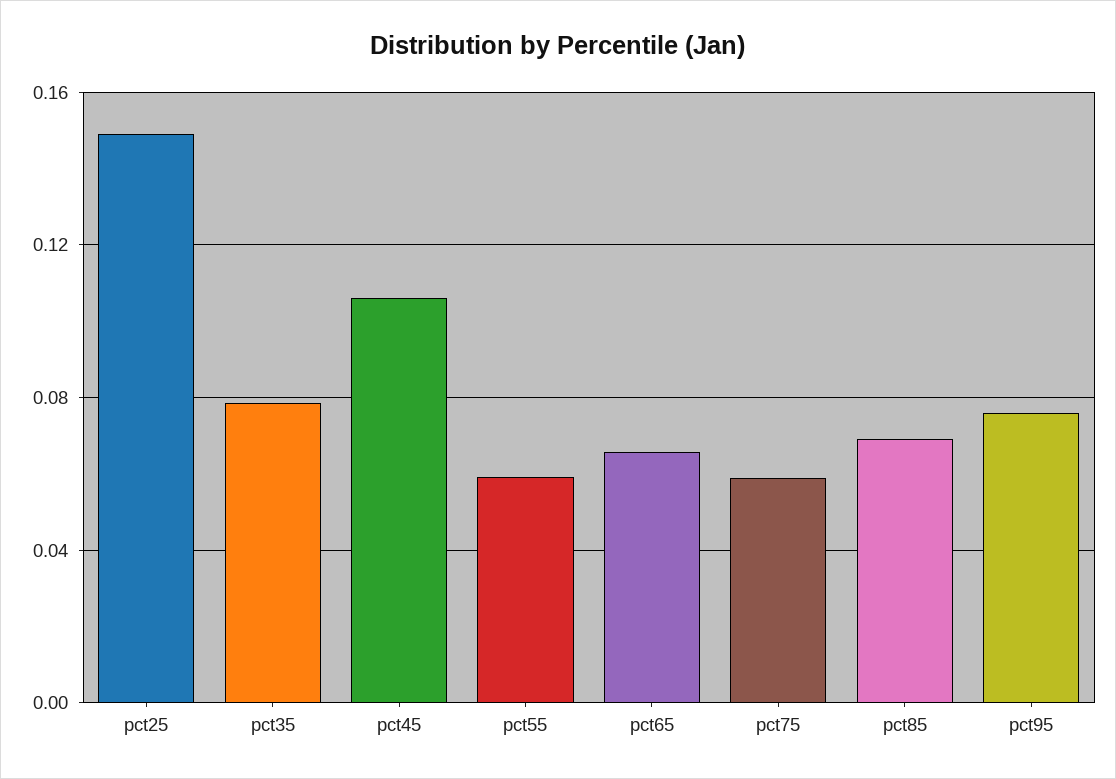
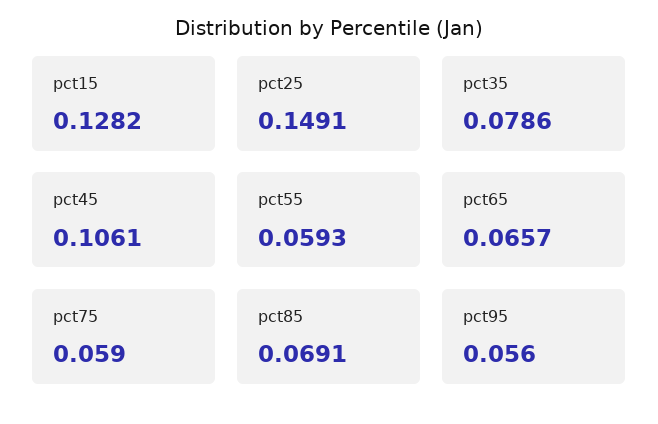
pct95: 0.075 -> 0.056
pct15: none -> 0.1282

